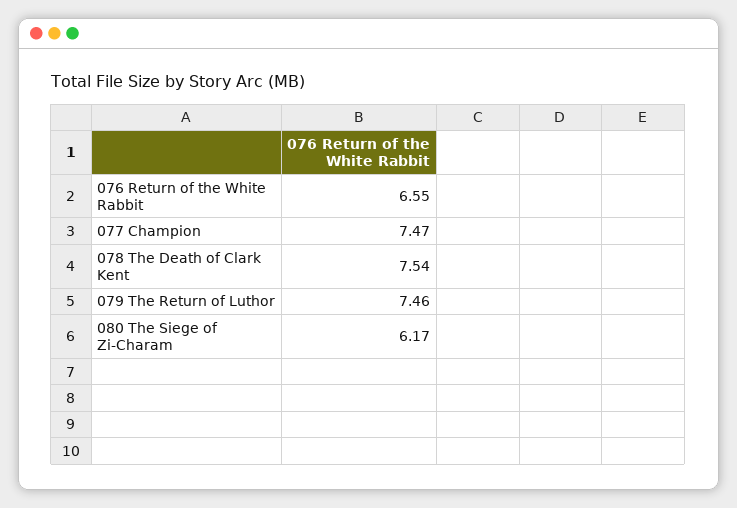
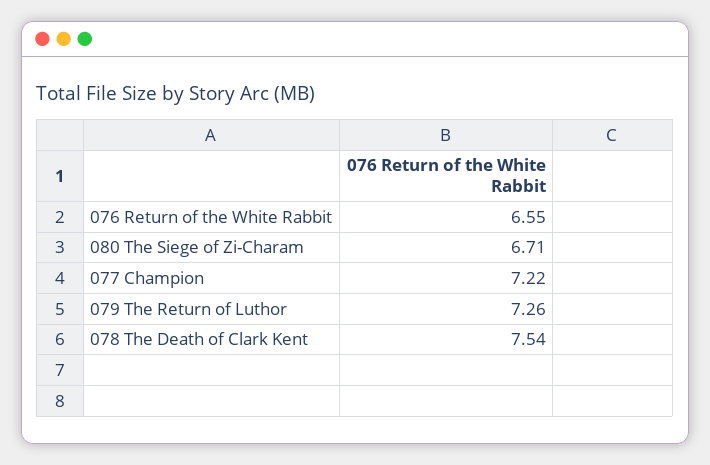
077 Champion: 7.47 -> 7.22
079 The Return of Luthor: 7.46 -> 7.26
080 The Siege of Zi-Charam: 6.17 -> 6.71

